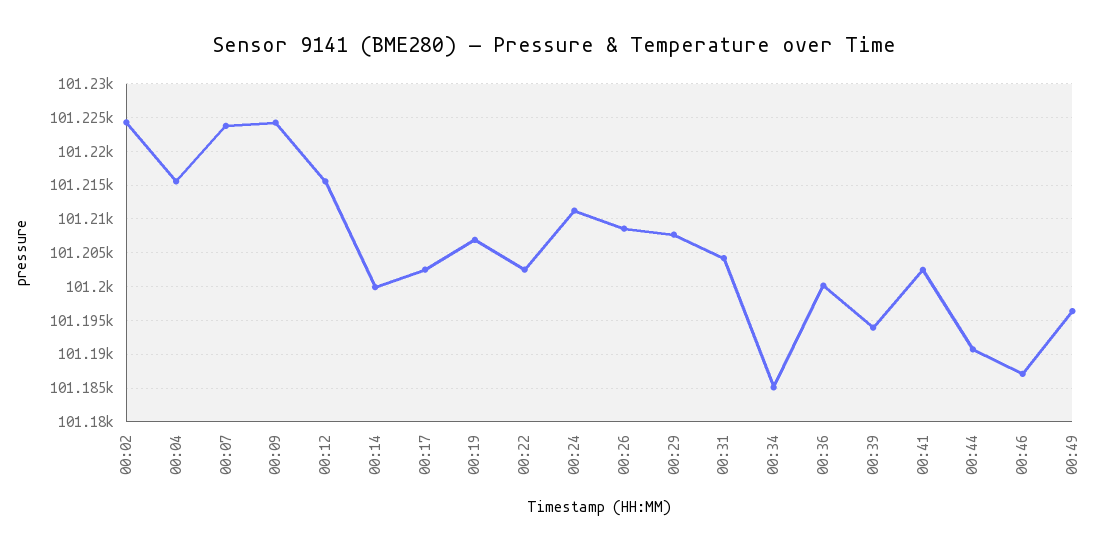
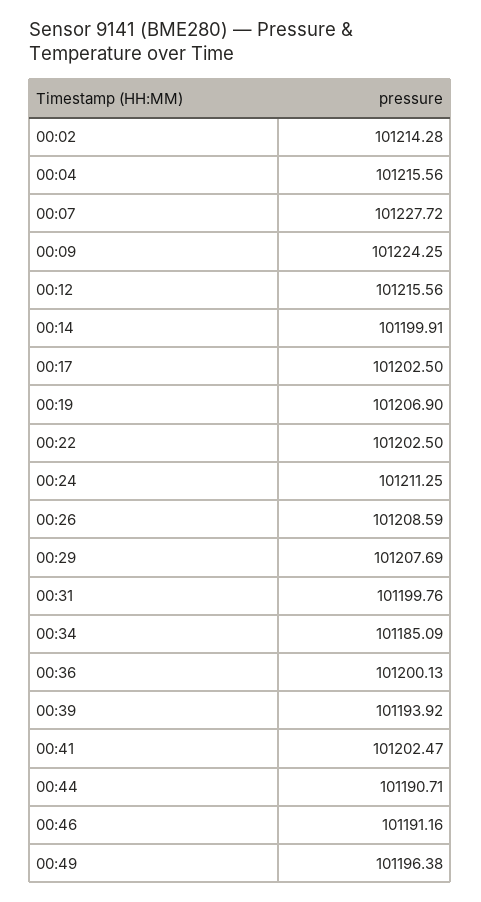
00:02: 101224 -> 101214.28
00:07: 101224 -> 101227.72
00:31: 101204 -> 101199.76
00:46: 101187 -> 101191.16

